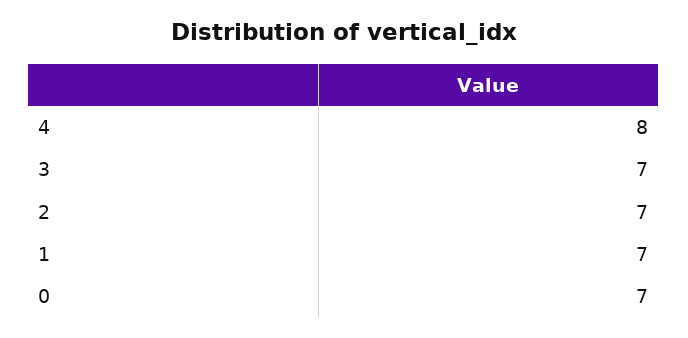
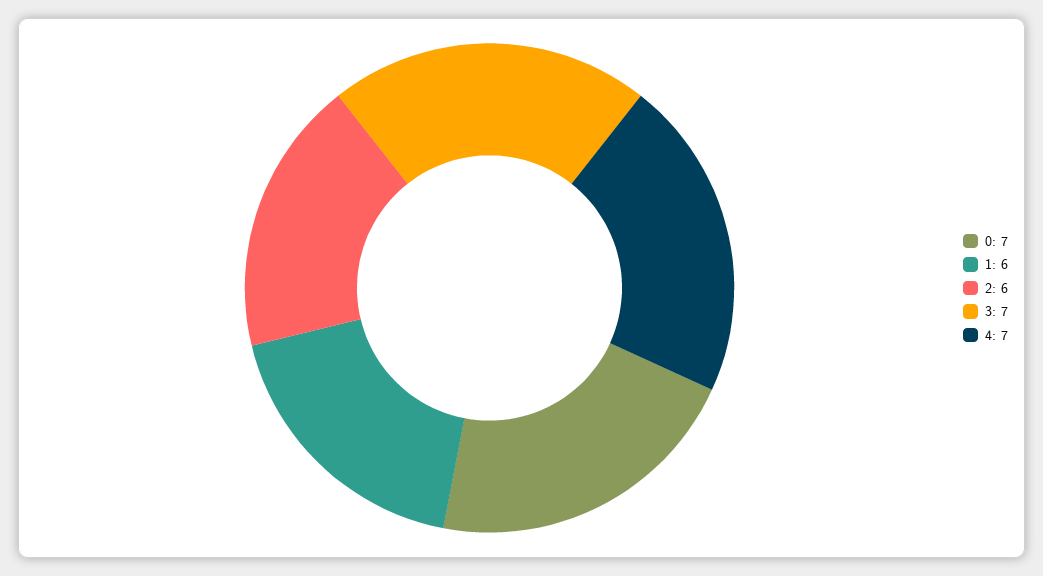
4: 8 -> 7
2: 7 -> 6
1: 7 -> 6

